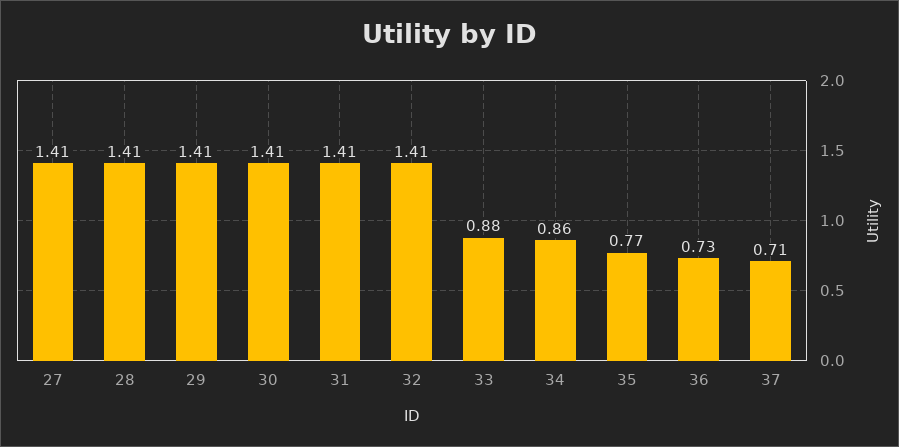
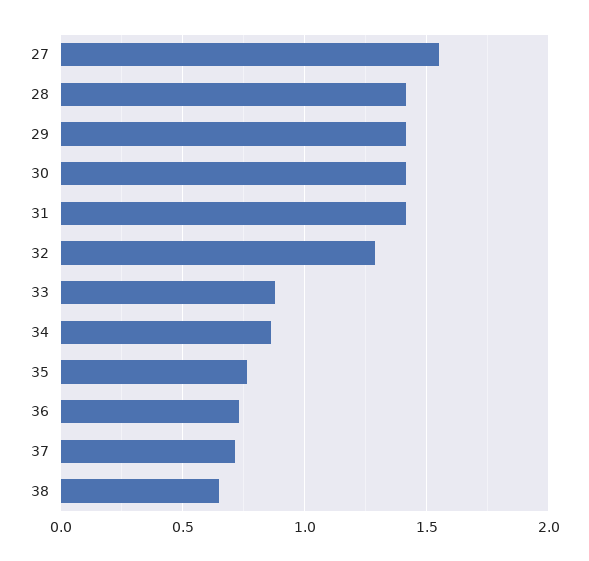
27: 1.41 -> 1.55
32: 1.41 -> 1.3
38: none -> 0.65

